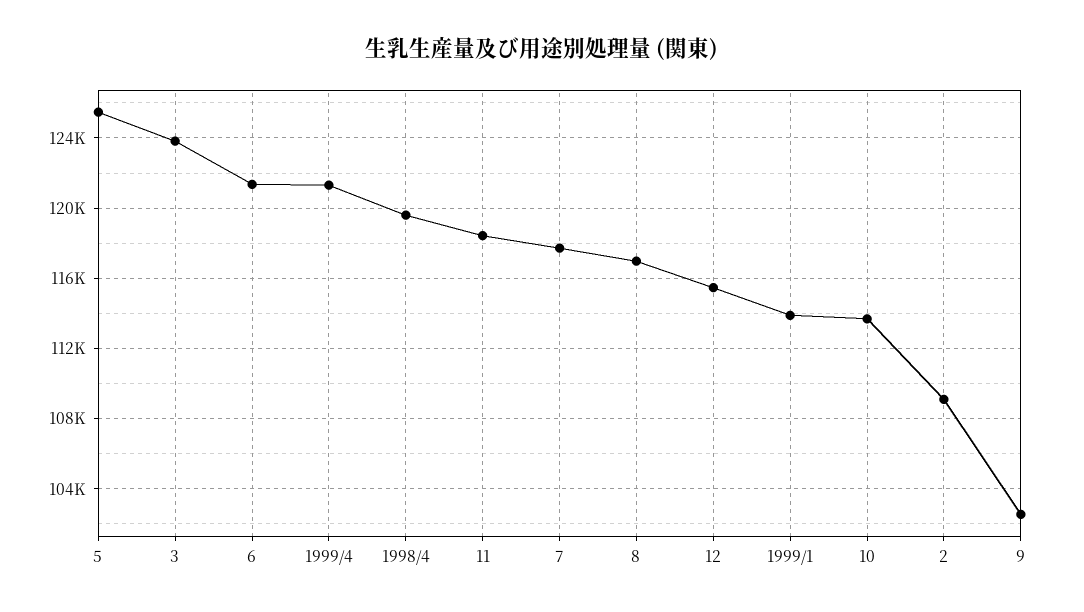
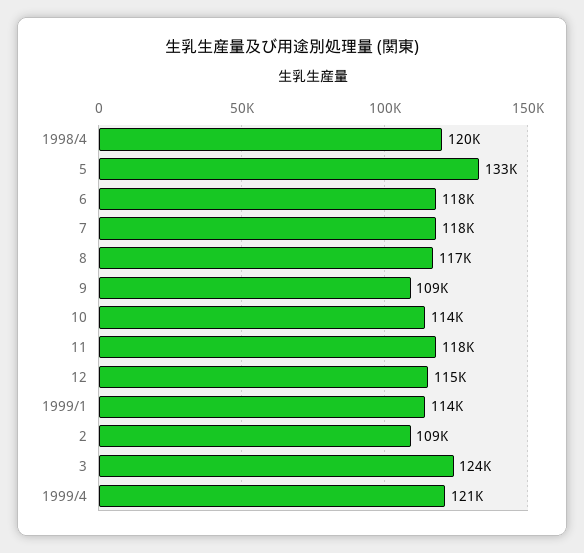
5: 125500 -> 133000
6: 121500 -> 118000
9: 102500 -> 109000

